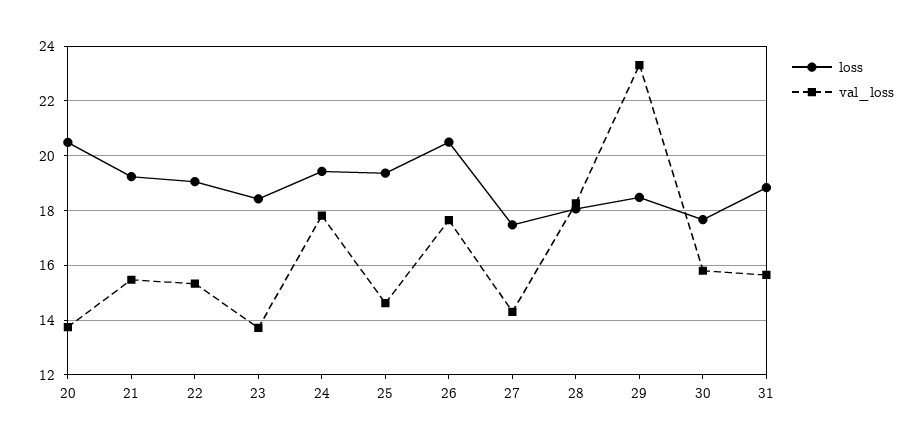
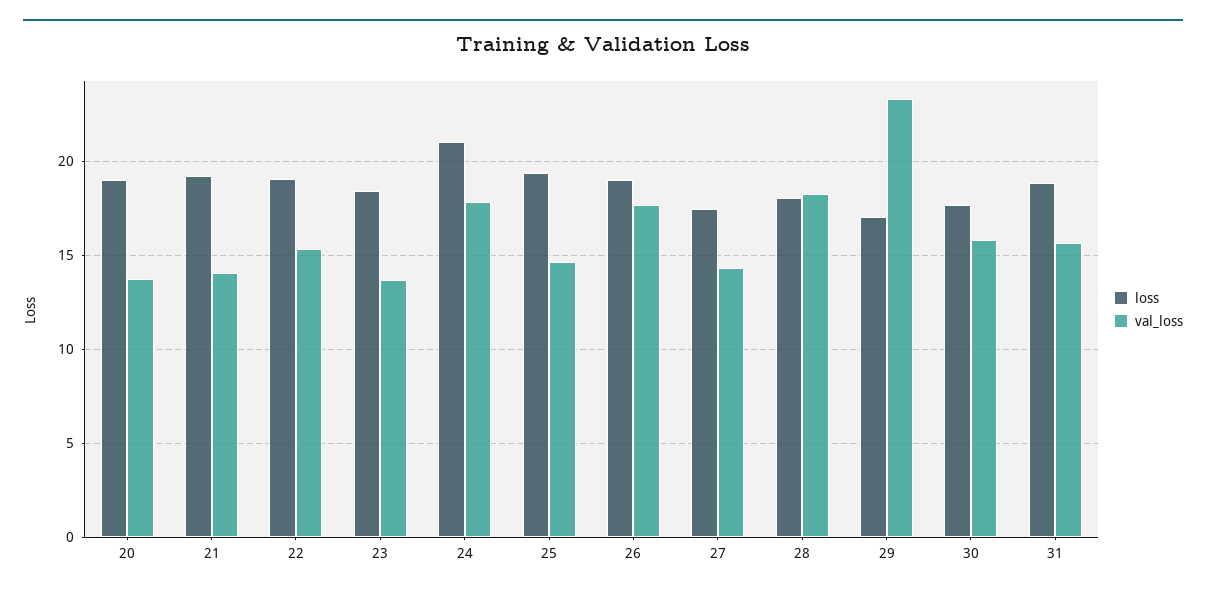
loss, 20: 20.5 -> 19
val_loss, 21: 15.5 -> 14
loss, 24: 19.5 -> 21
loss, 26: 20.5 -> 19
loss, 29: 18.5 -> 17

